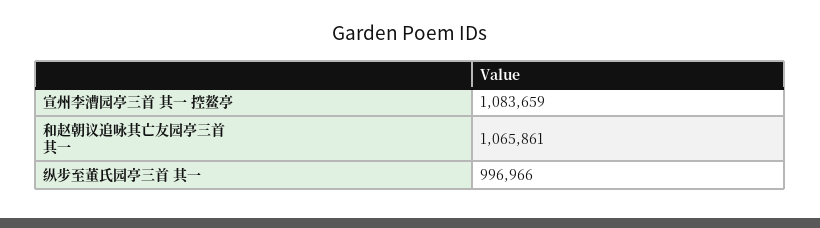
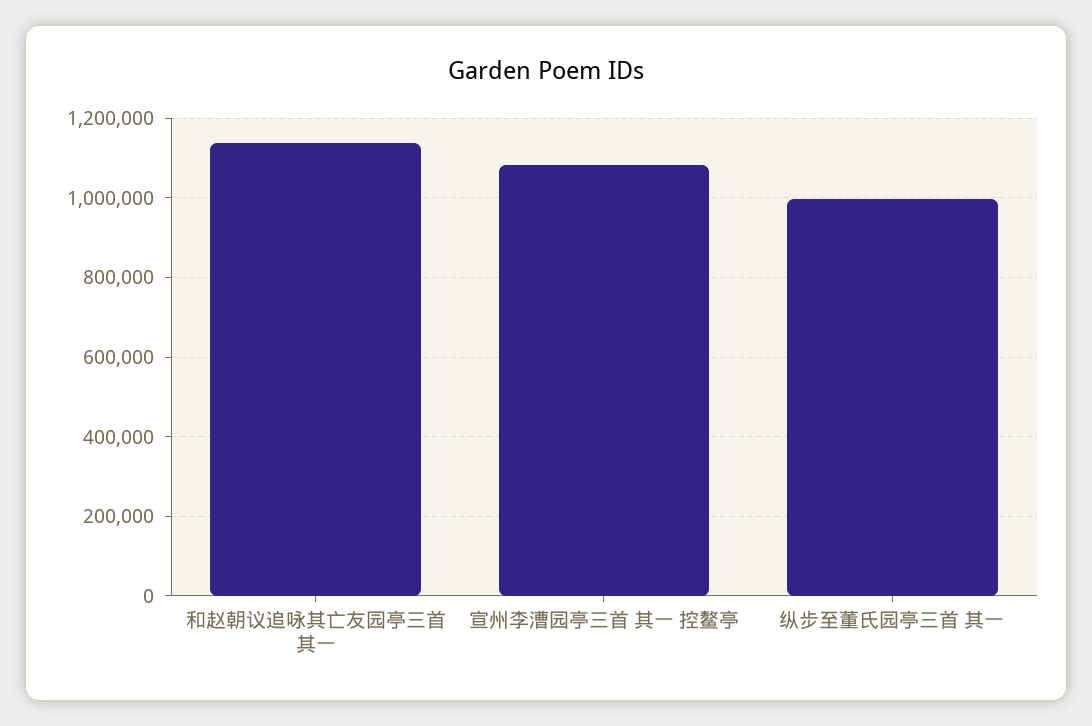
和赵朝议追咏其亡友园亭三首 其一: 1065861 -> 1140000

